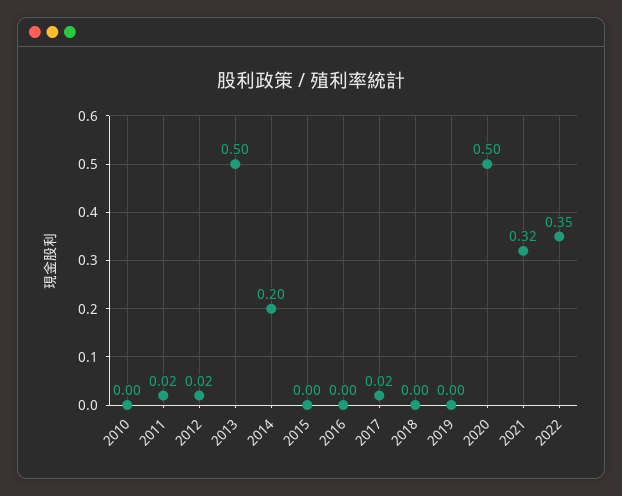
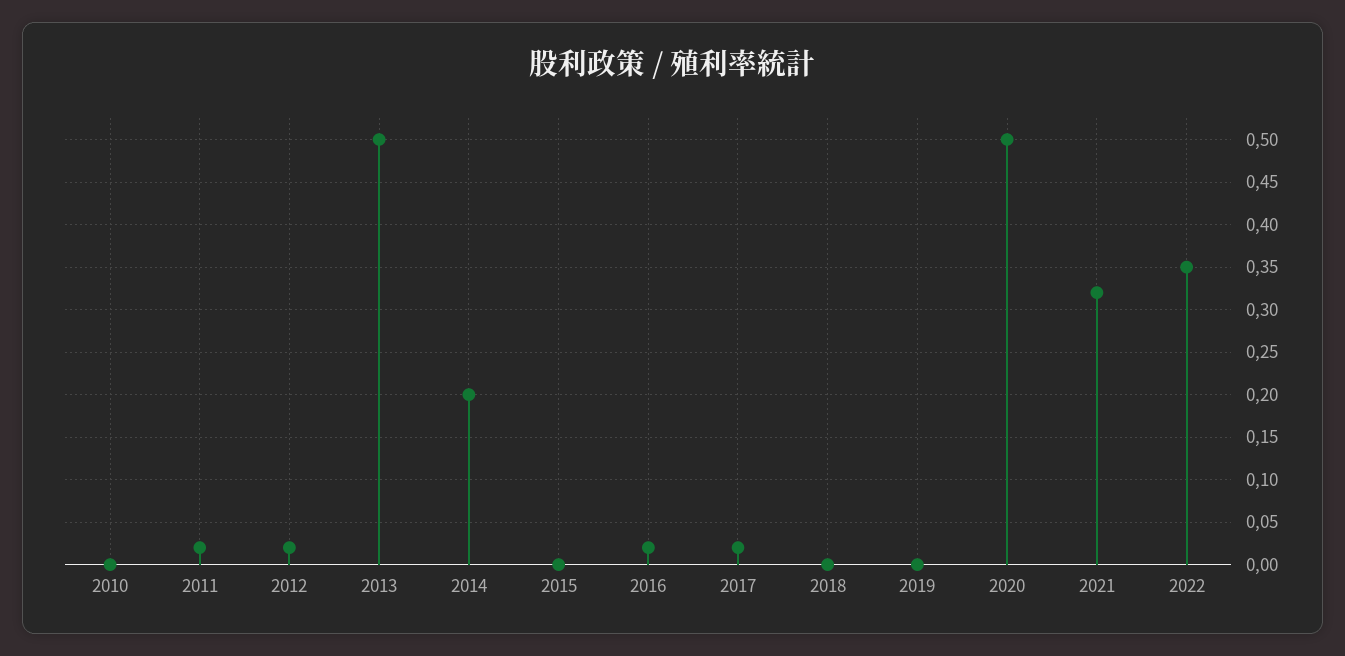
2016: 0 -> 0.02

